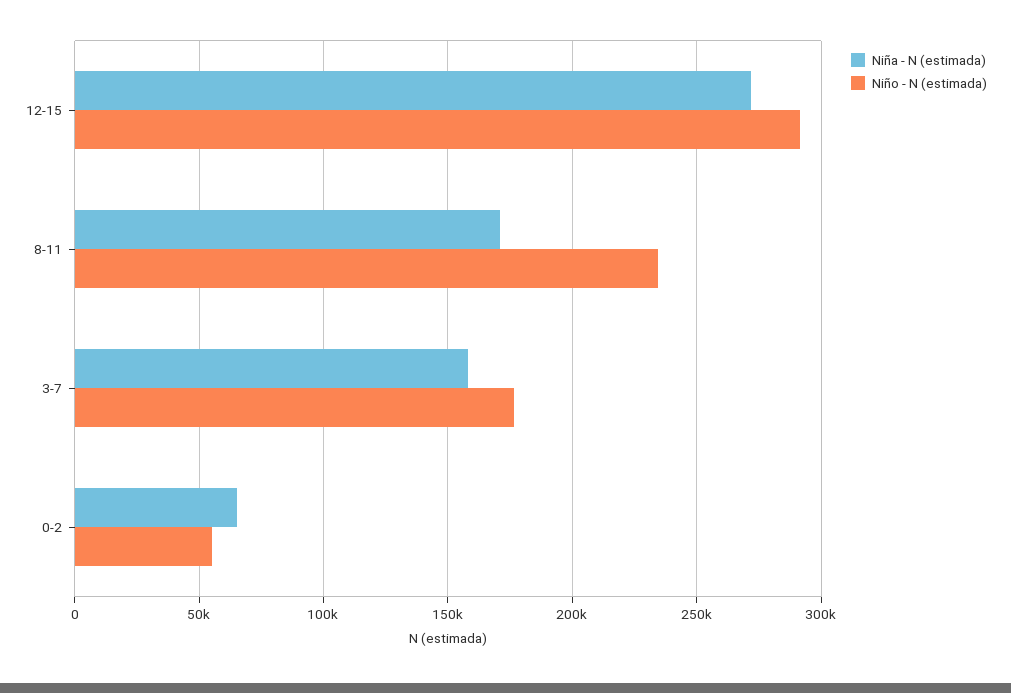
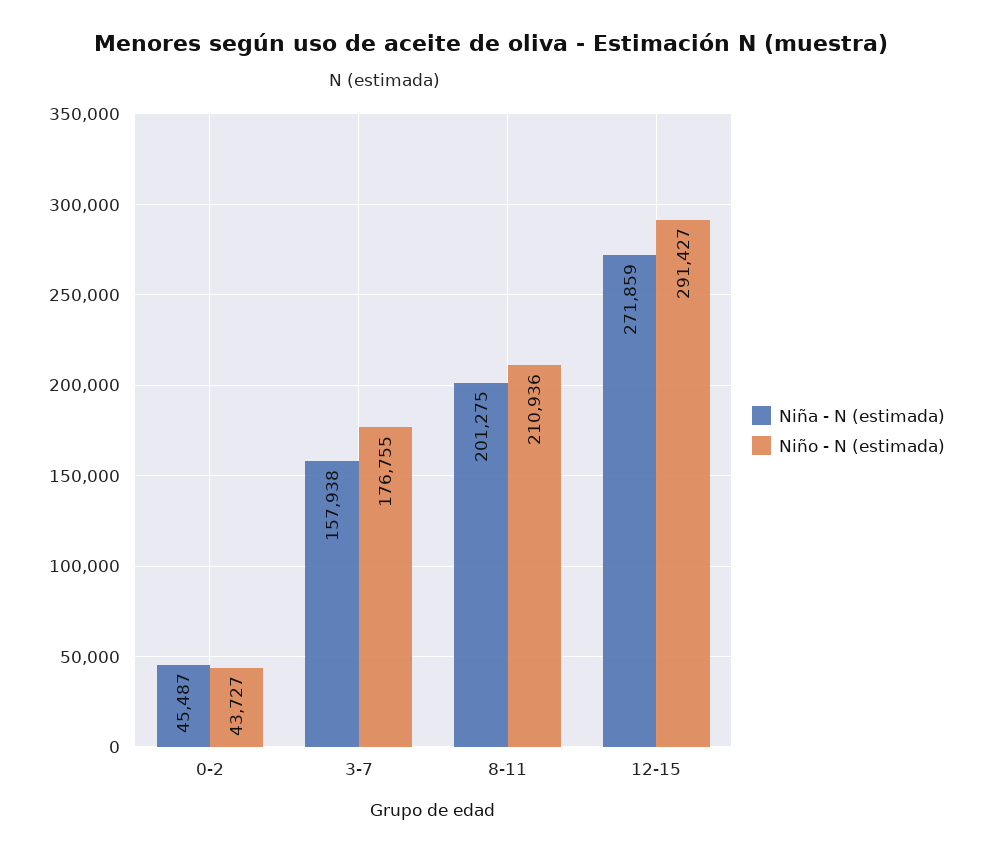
Niña - N (estimada), 8-11: 170000 -> 201275
Niño - N (estimada), 8-11: 235000 -> 210936
Niña - N (estimada), 0-2: 65000 -> 45487
Niño - N (estimada), 0-2: 55000 -> 43727

